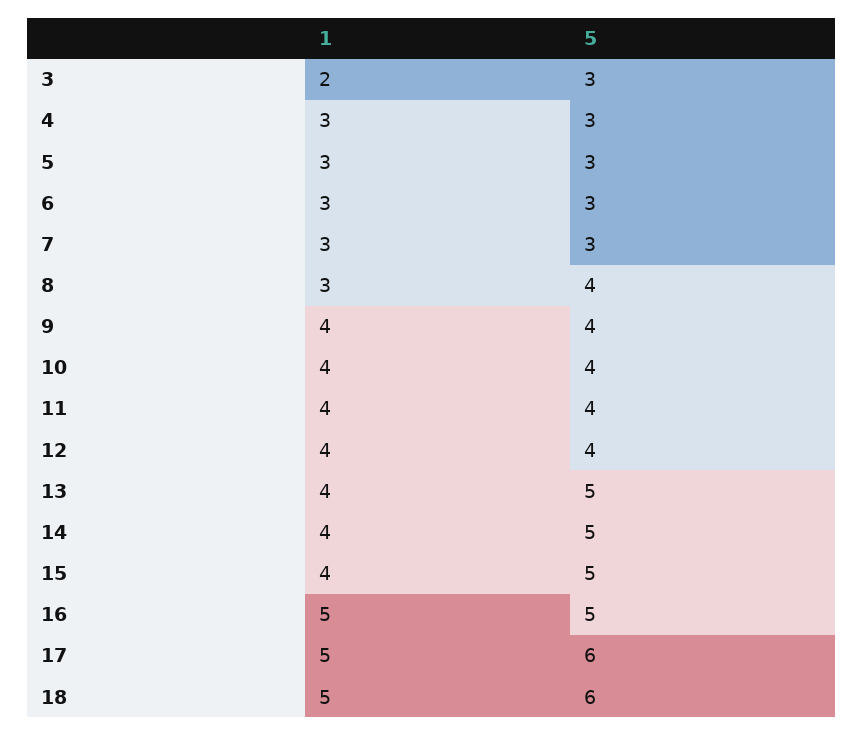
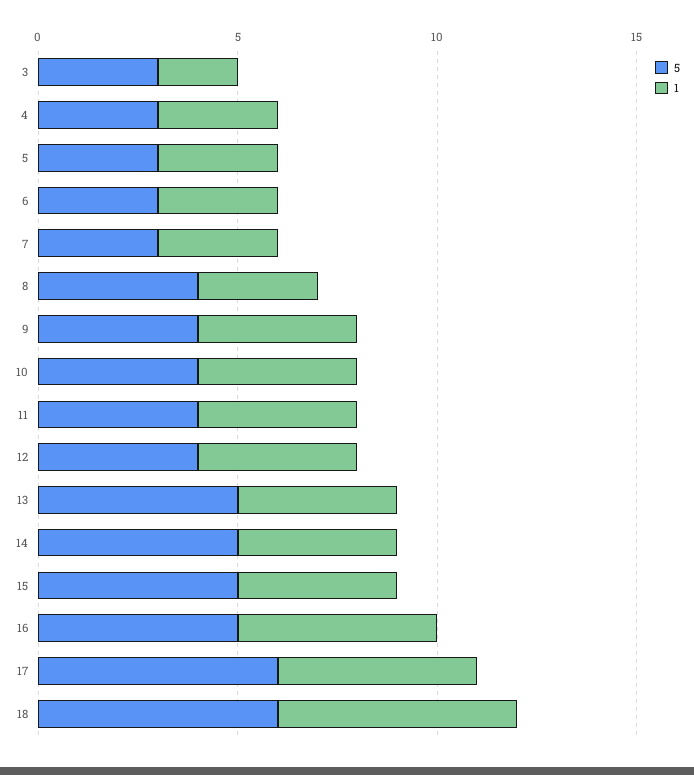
1, 18: 5 -> 6

